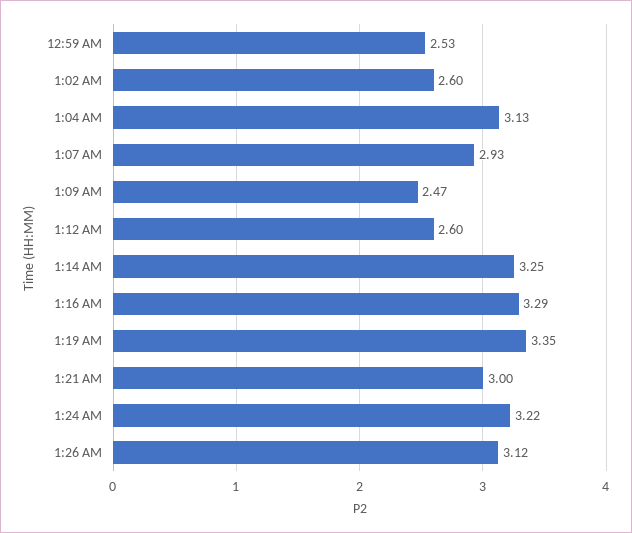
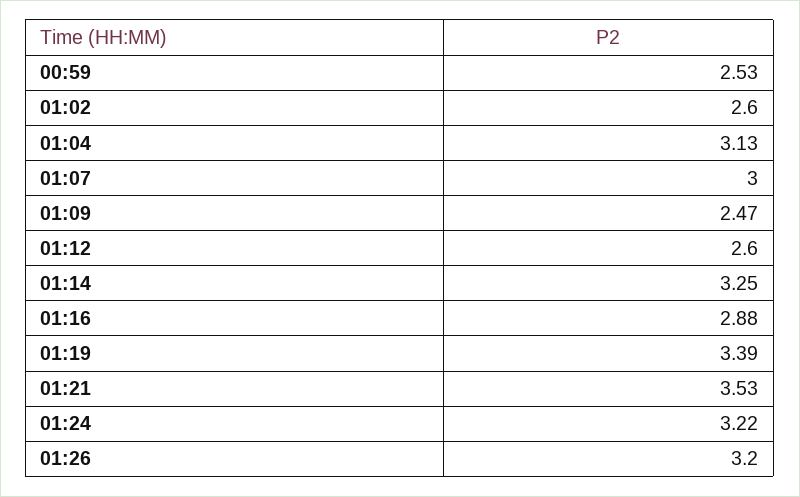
1:07 AM: 2.93 -> 3
1:16 AM: 3.29 -> 2.88
1:19 AM: 3.35 -> 3.39
1:21 AM: 3 -> 3.53
1:26 AM: 3.12 -> 3.2

